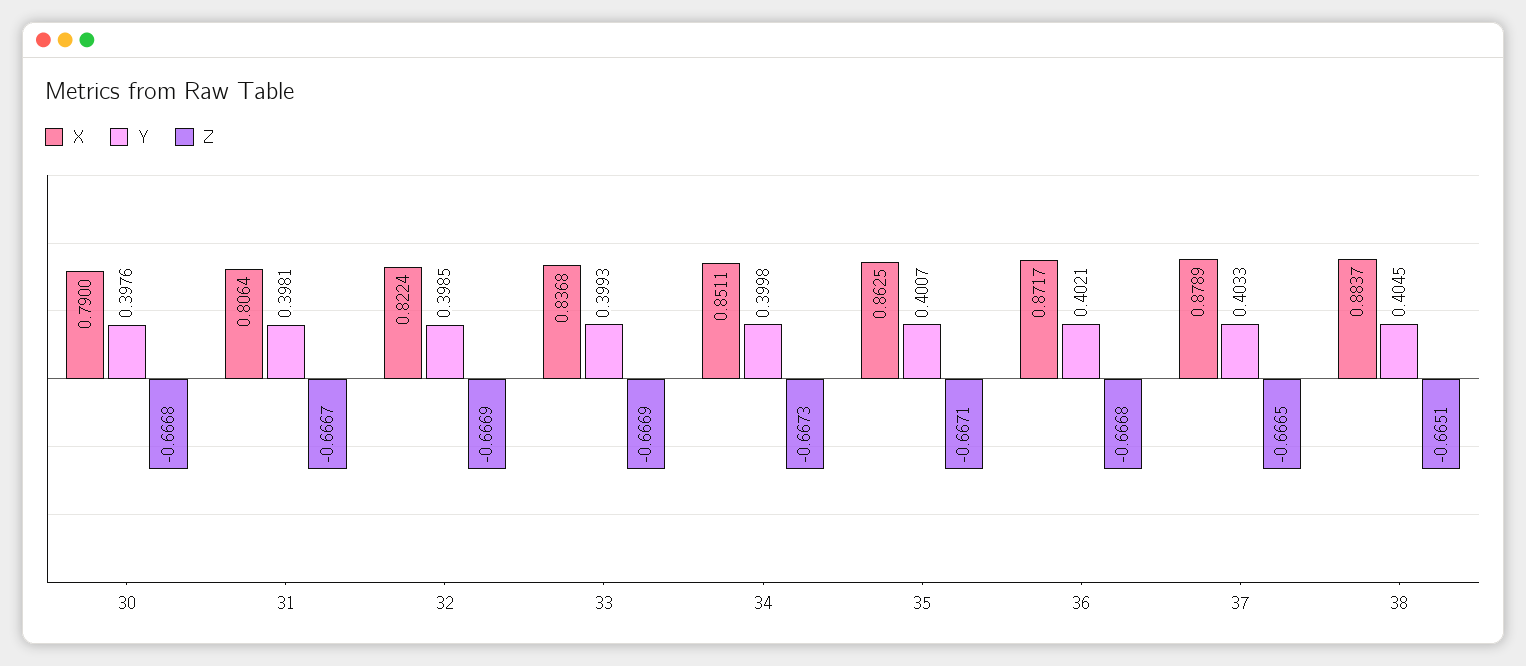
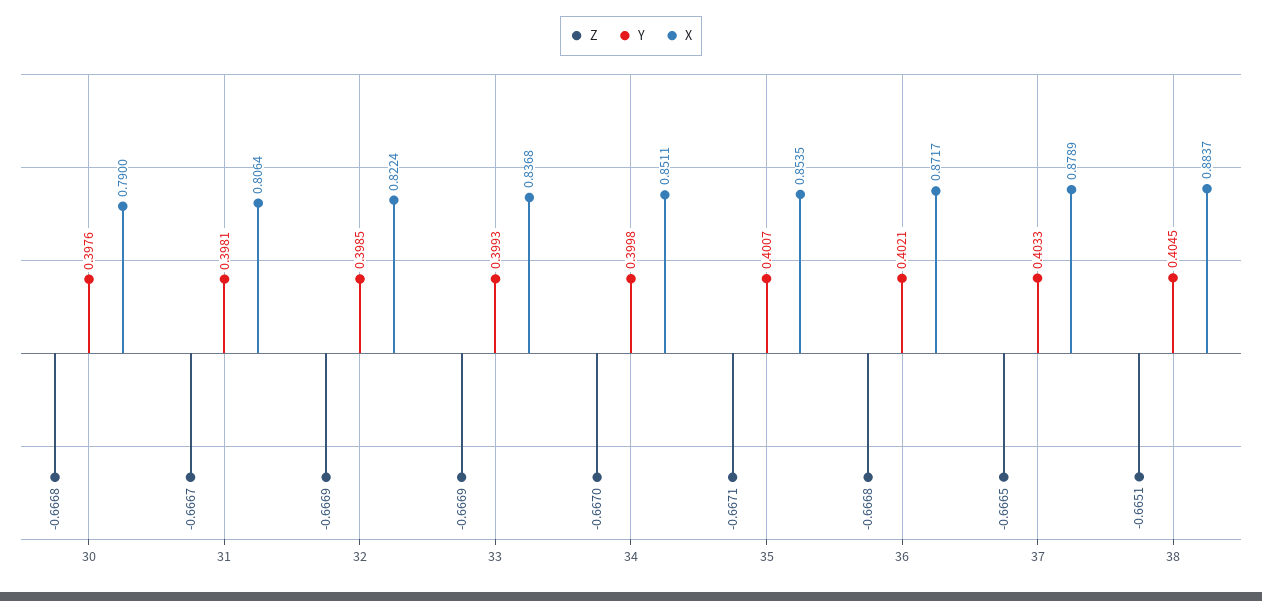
Z, 34: -0.6673 -> -0.667
X, 35: 0.8625 -> 0.8535

